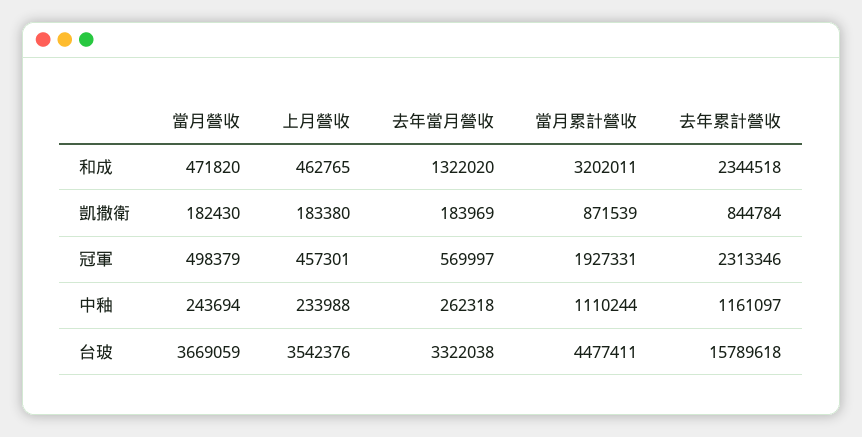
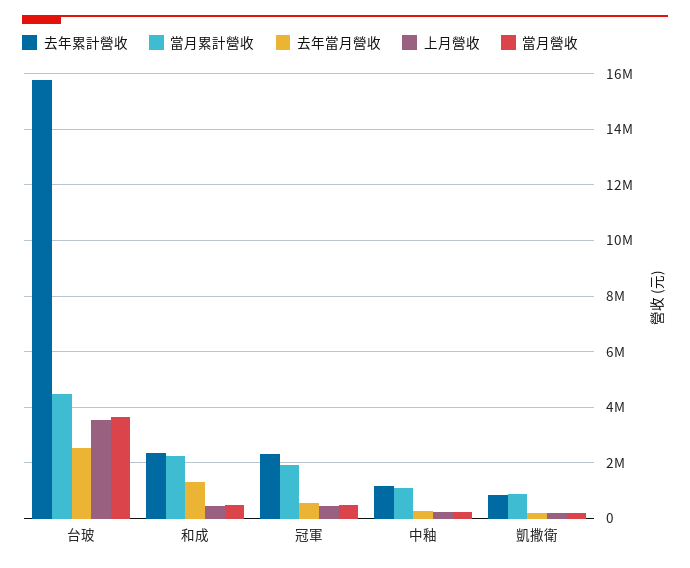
當月累計營收, 和成: 3202011 -> 2250000
去年當月營收, 台玻: 3322038 -> 2500000

